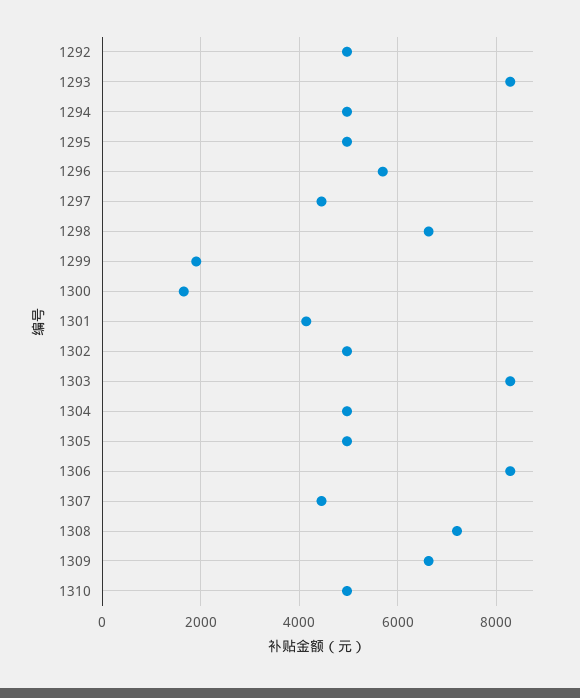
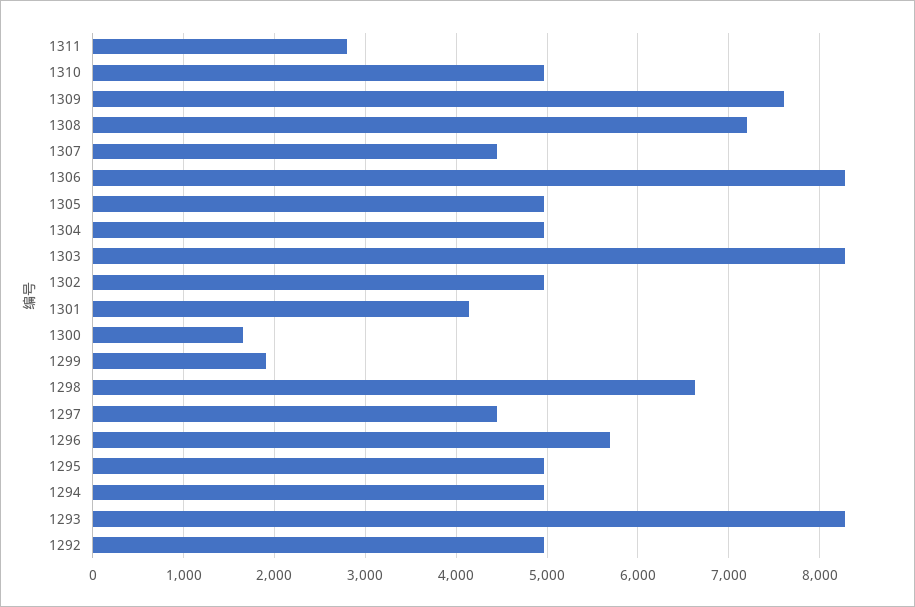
1309: 6600 -> 7600
1311: none -> 2800

